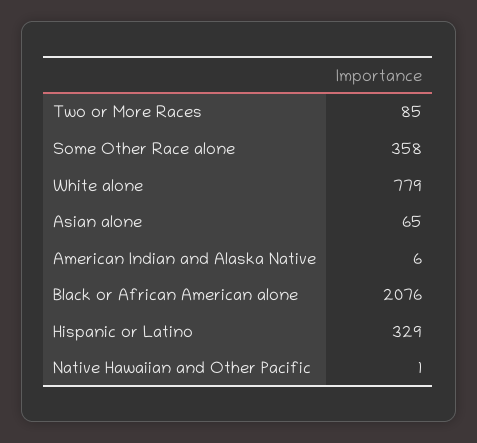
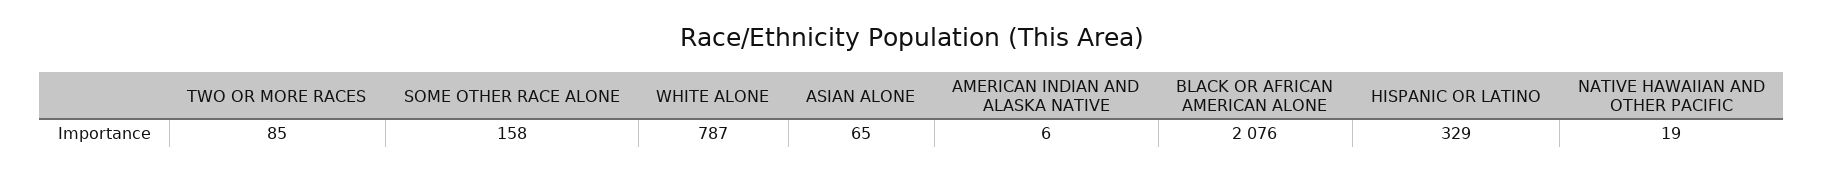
Some Other Race alone: 358 -> 158
White alone: 779 -> 787
Native Hawaiian and Other Pacific: 1 -> 19

